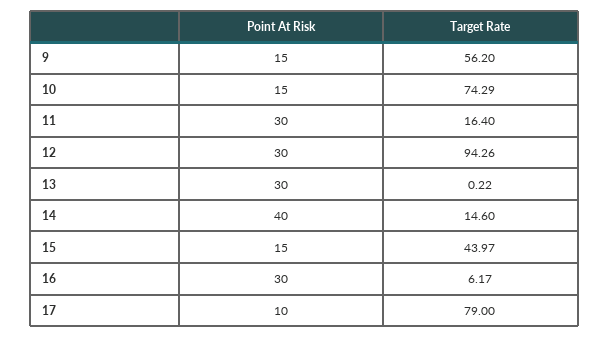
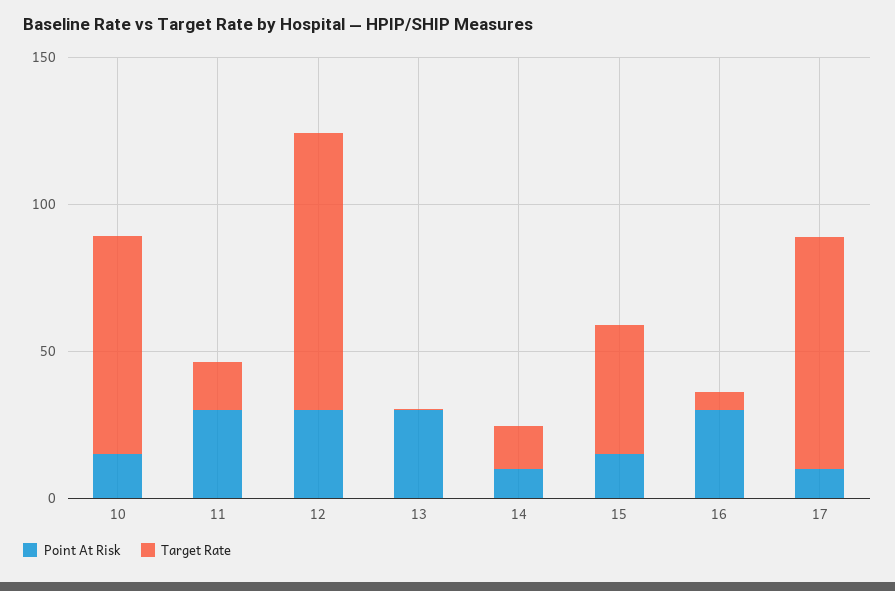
Point At Risk, 9: 15 -> none
Target Rate, 9: 56.2 -> none
Point At Risk, 14: 40 -> 10

